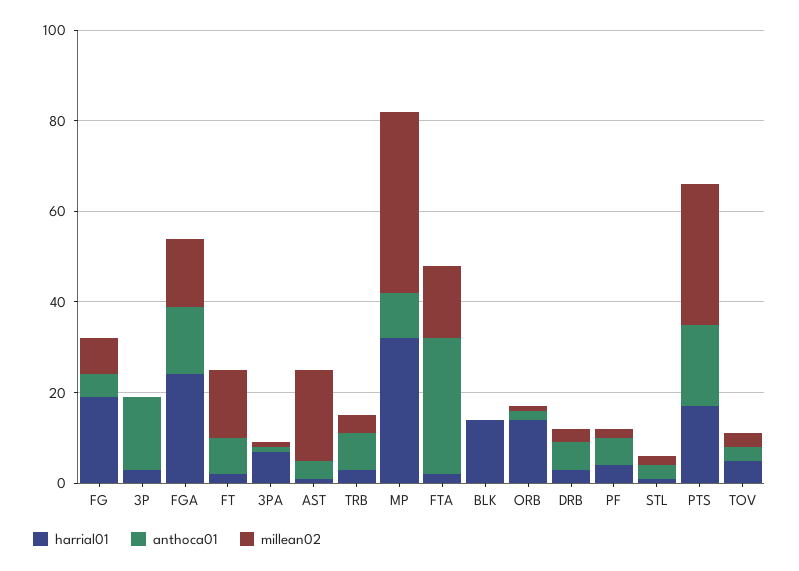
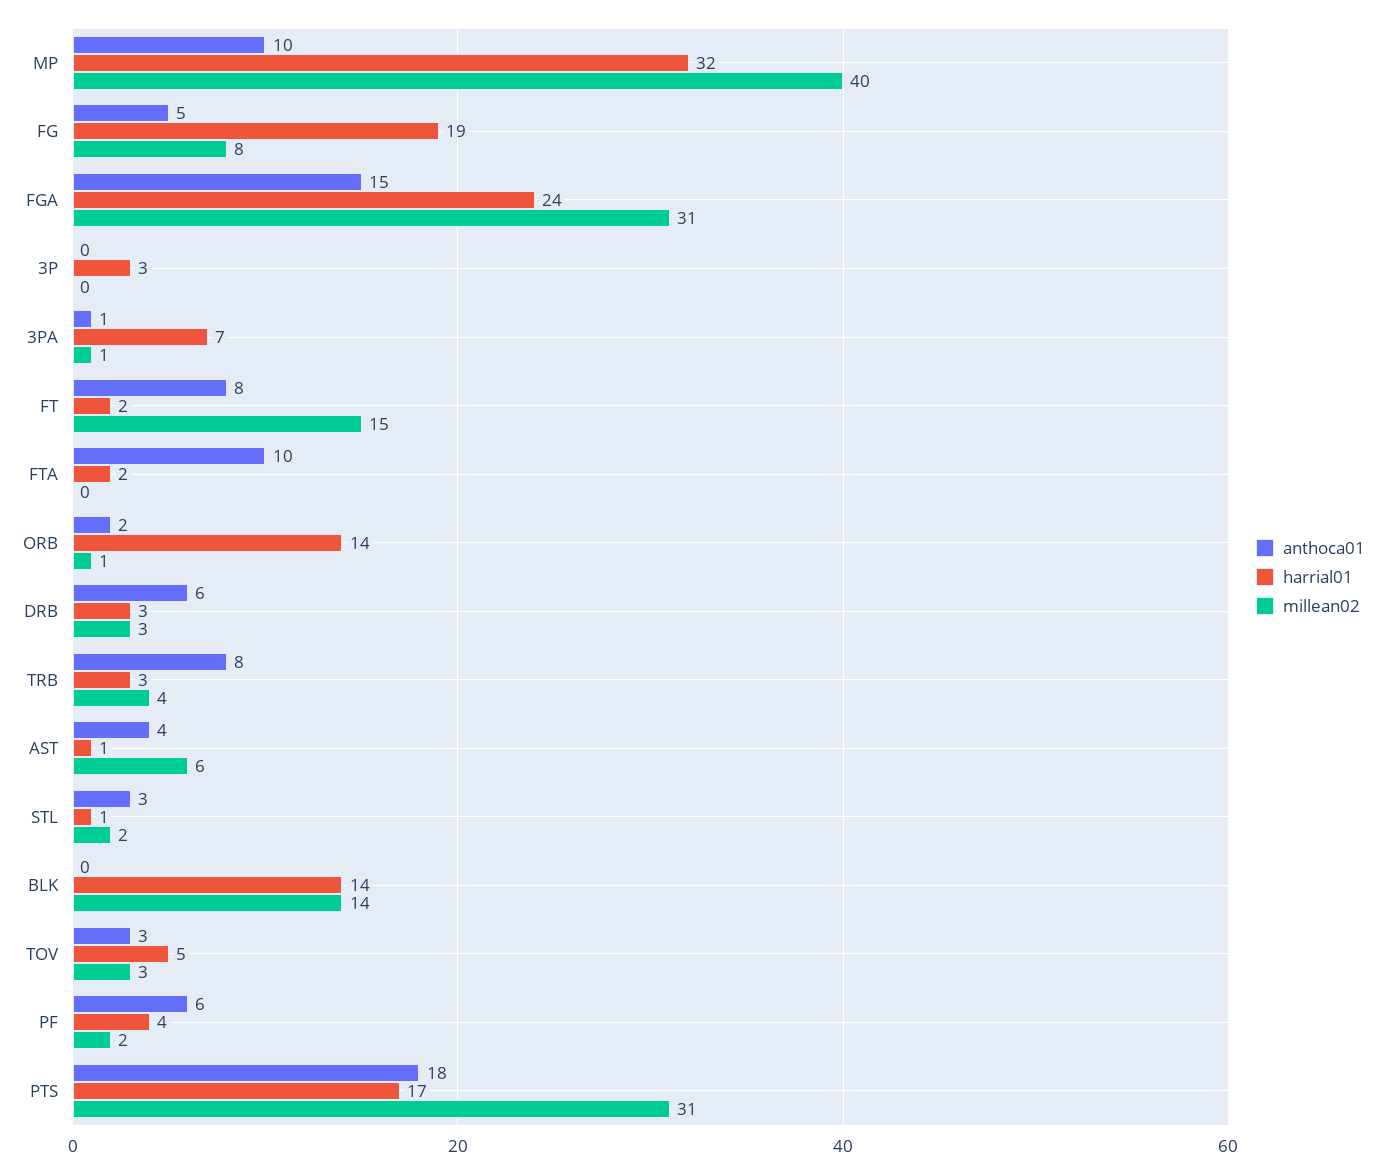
anthoca01, 3P: 15 -> 0
millean02, FGA: 15 -> 31
millean02, AST: 20 -> 6
anthoca01, FTA: 30 -> 10
millean02, FTA: 15 -> 0
millean02, BLK: 0 -> 14

